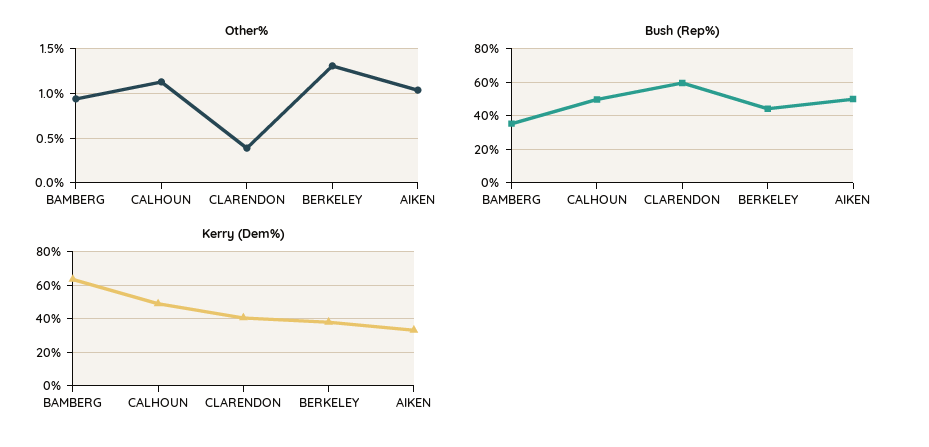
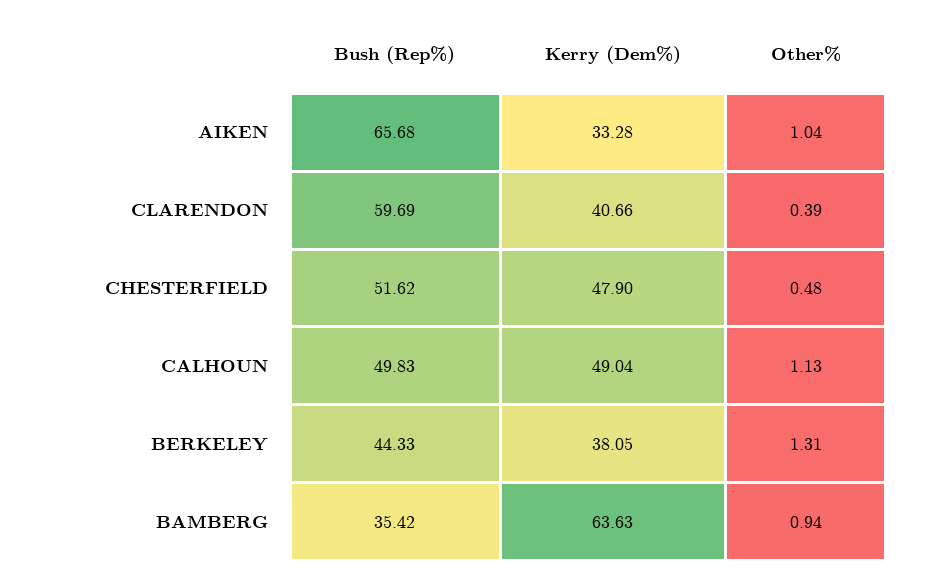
Bush (Rep%), AIKEN: 50 -> 65.68
Bush (Rep%), CHESTERFIELD: none -> 51.62
Kerry (Dem%), CHESTERFIELD: none -> 47.9
Other%, CHESTERFIELD: none -> 0.48

